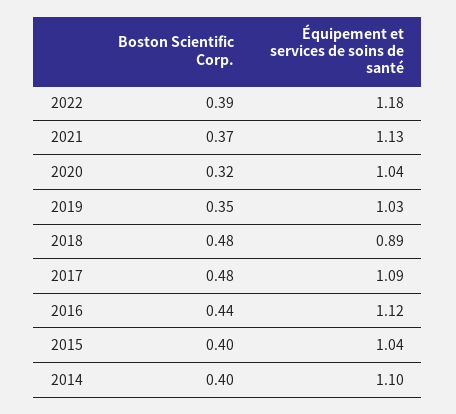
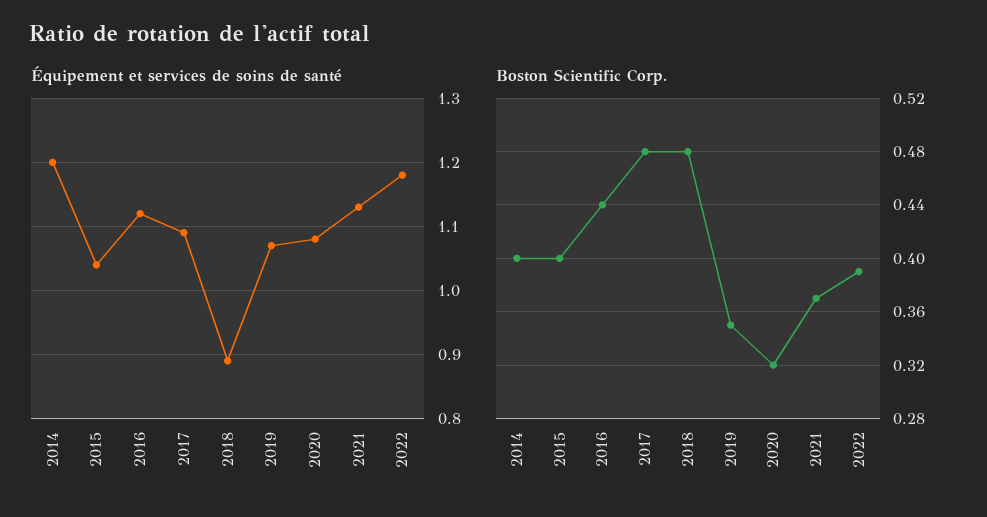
Équipement et services de soins de santé, 2020: 1.04 -> 1.08
Équipement et services de soins de santé, 2019: 1.03 -> 1.07
Équipement et services de soins de santé, 2014: 1.1 -> 1.2

